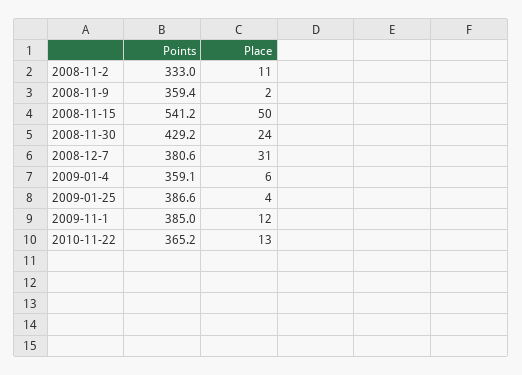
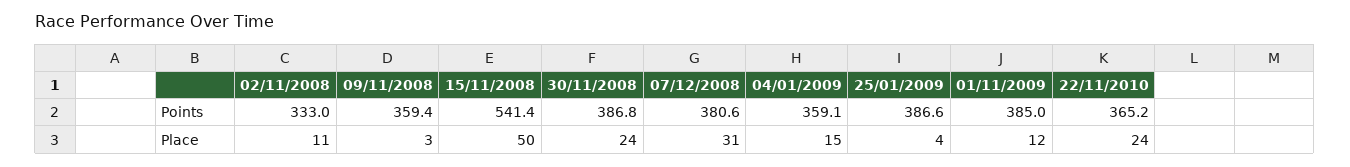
Place, 2008-11-9: 2 -> 3
Points, 2008-11-15: 541.2 -> 541.4
Points, 2008-11-30: 429.2 -> 386.8
Place, 2009-01-4: 6 -> 15
Place, 2010-11-22: 13 -> 24

